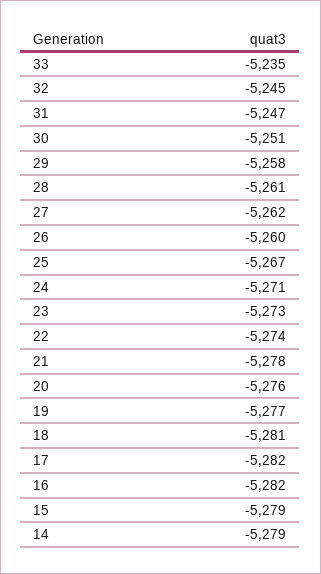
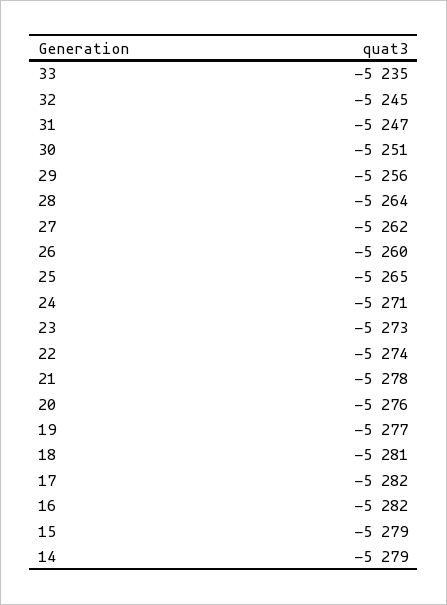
29: -5258 -> -5256
28: -5261 -> -5264
25: -5267 -> -5265

